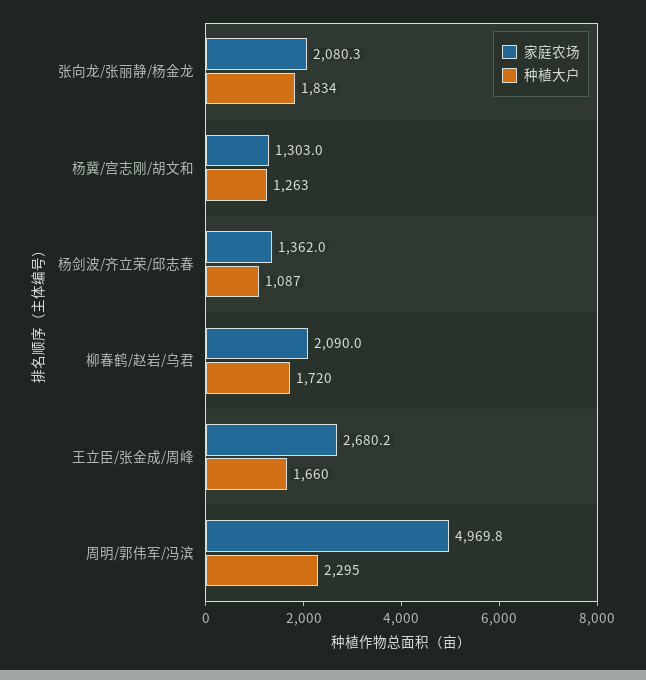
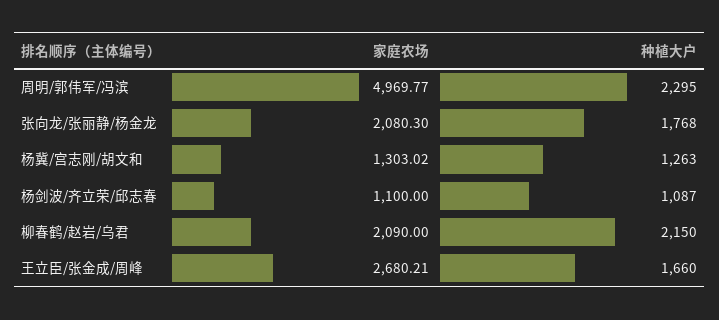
种植大户, 张向龙/张丽静/杨金龙: 1834 -> 1768
家庭农场, 杨剑波/齐立荣/邱志春: 1362 -> 1100
种植大户, 柳春鹤/赵岩/乌君: 1720 -> 2150

